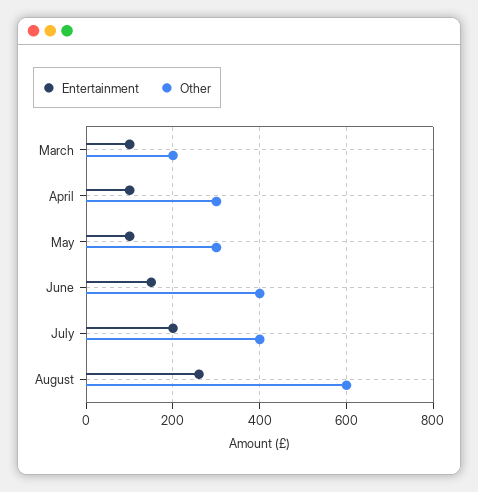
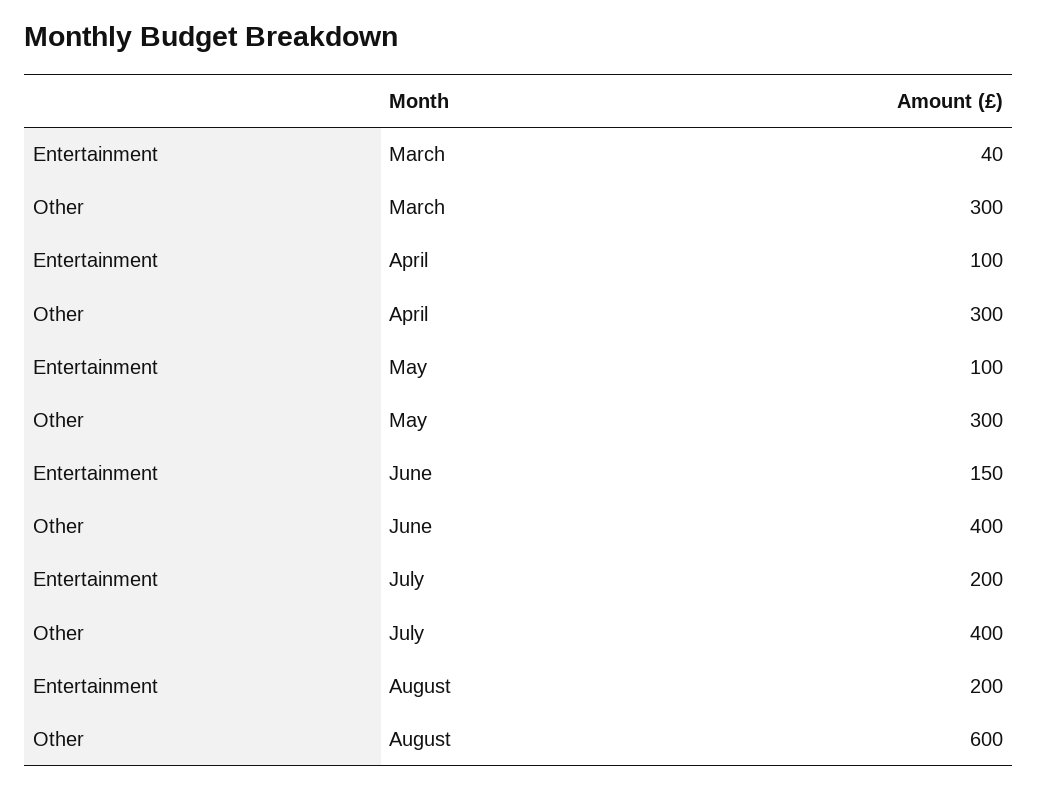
Entertainment, March: 100 -> 40
Other, March: 200 -> 300
Entertainment, August: 260 -> 200

